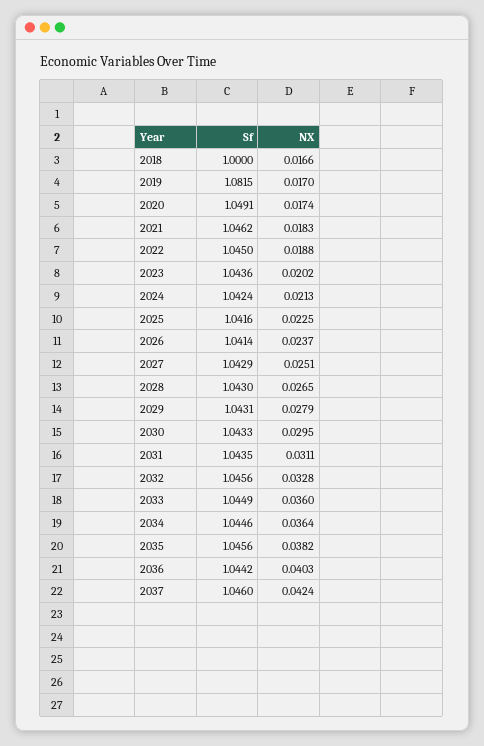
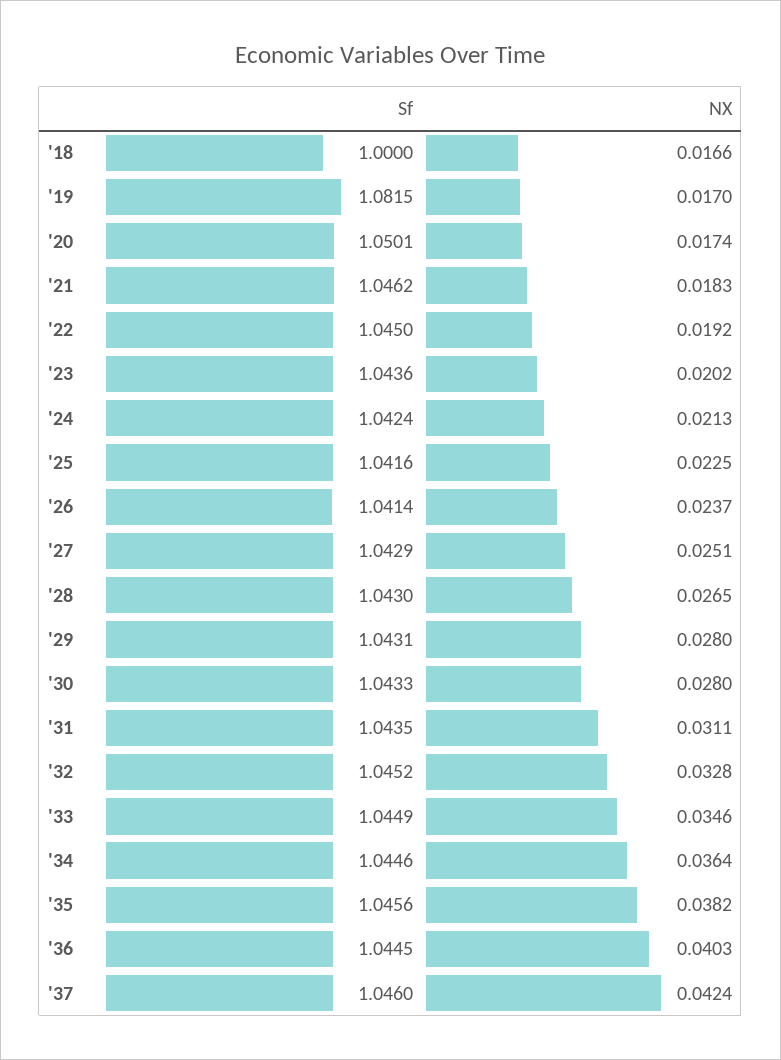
Sf, 2020: 1.0491 -> 1.0501
NX, 2022: 0.0188 -> 0.0192
NX, 2029: 0.0279 -> 0.028
NX, 2030: 0.0295 -> 0.028
Sf, 2032: 1.0456 -> 1.0452
NX, 2033: 0.036 -> 0.0346
Sf, 2036: 1.0442 -> 1.0445

